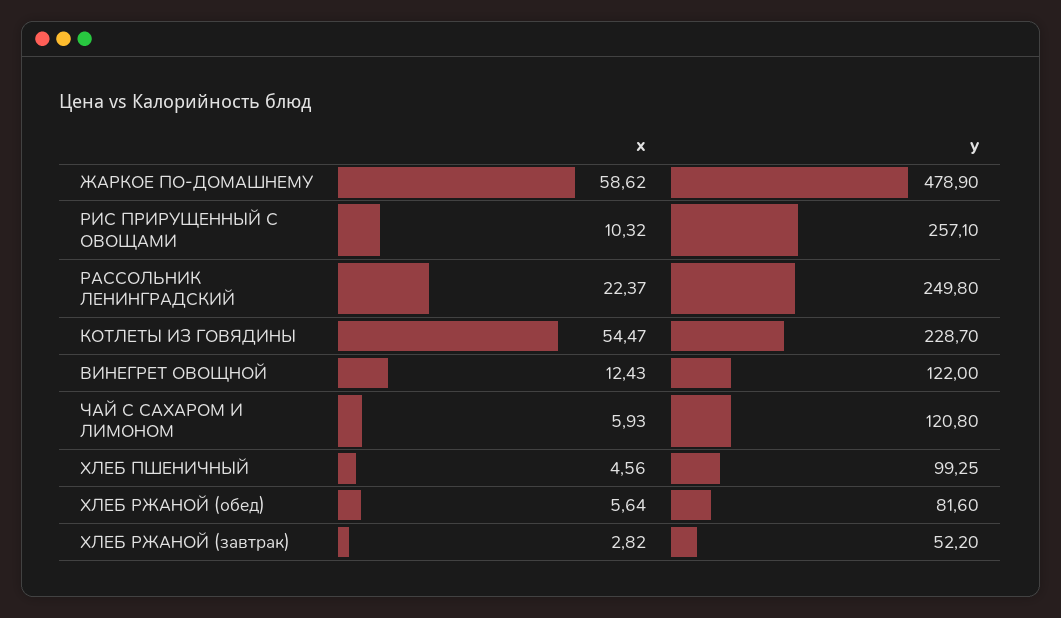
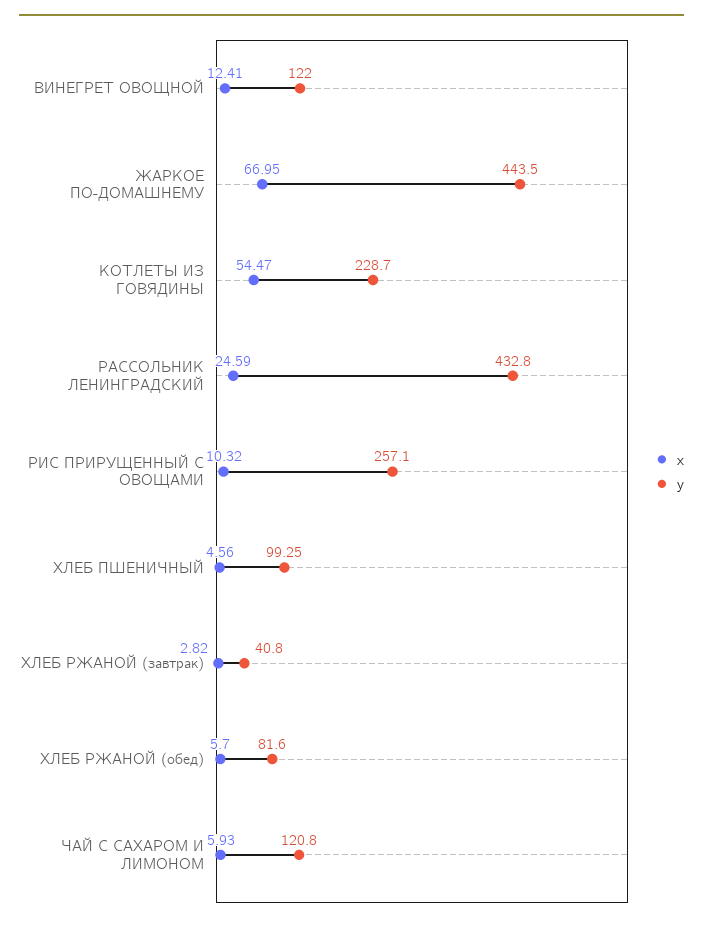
x, ЖАРКОЕ ПО-ДОМАШНЕМУ: 58.62 -> 66.95
y, ЖАРКОЕ ПО-ДОМАШНЕМУ: 478.9 -> 443.5
x, РАССОЛЬНИК ЛЕНИНГРАДСКИЙ: 22.37 -> 24.59
y, РАССОЛЬНИК ЛЕНИНГРАДСКИЙ: 249.8 -> 432.8
x, ВИНЕГРЕТ ОВОЩНОЙ: 12.43 -> 12.41
x, ХЛЕБ РЖАНОЙ (обед): 5.64 -> 5.7
y, ХЛЕБ РЖАНОЙ (завтрак): 52.2 -> 40.8

